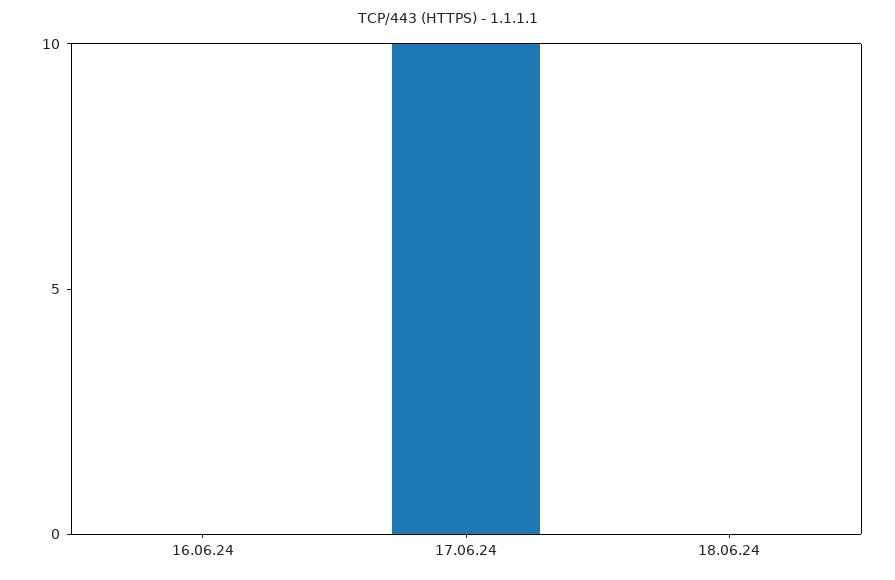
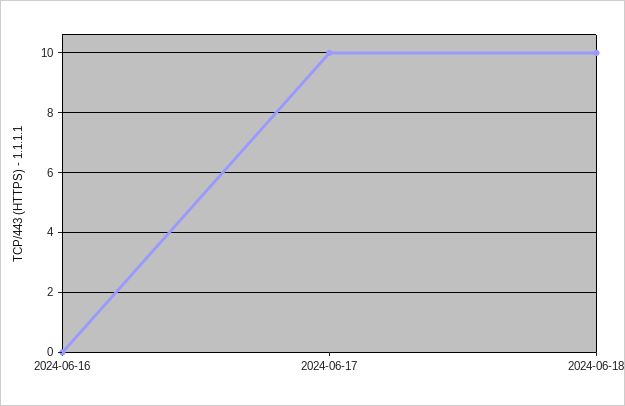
18.06.24: 0 -> 10

